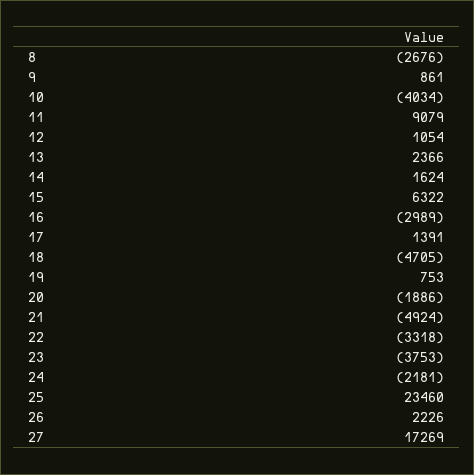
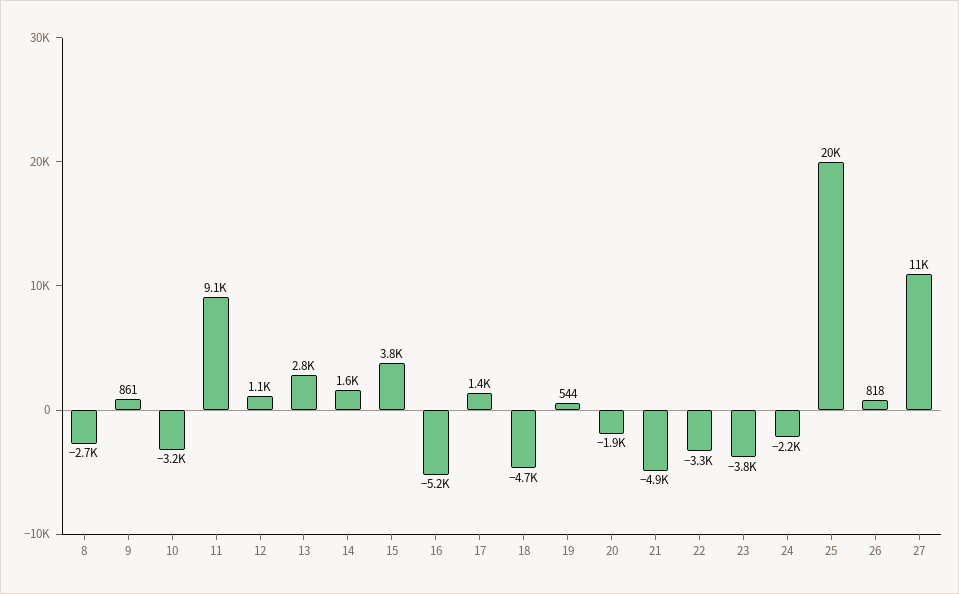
10: -4034 -> -3200
13: 2366 -> 2800
15: 6322 -> 3800
16: -2989 -> -5200
19: 753 -> 544
25: 23460 -> 20000
26: 2226 -> 818
27: 17269 -> 11000

